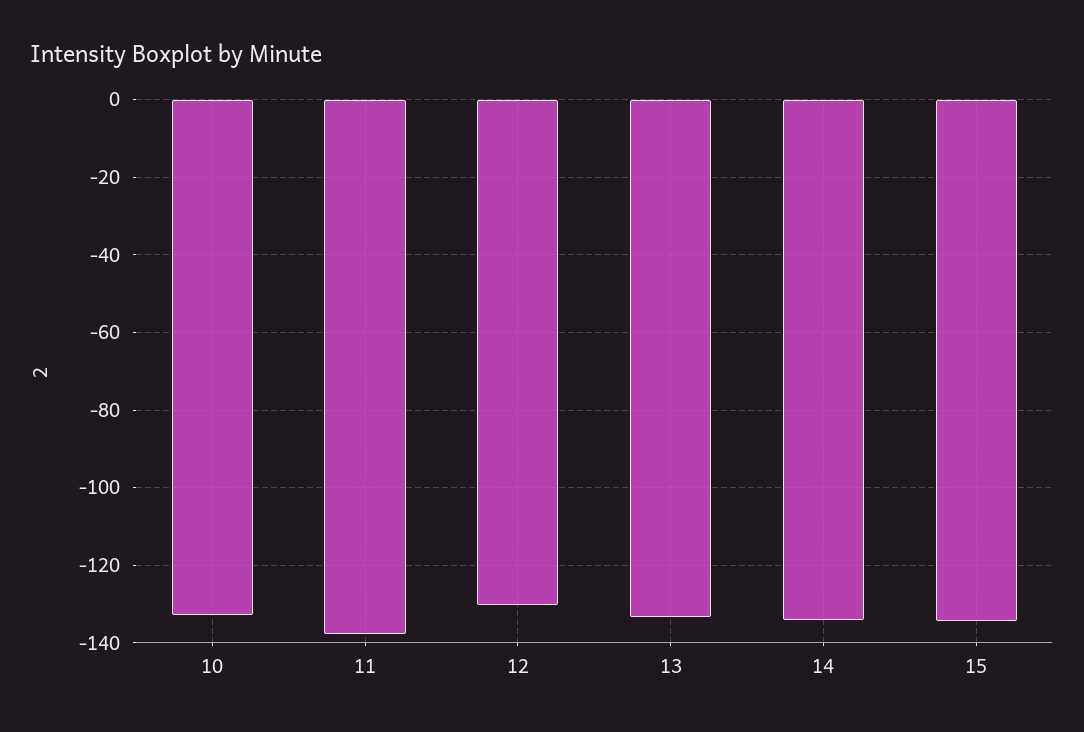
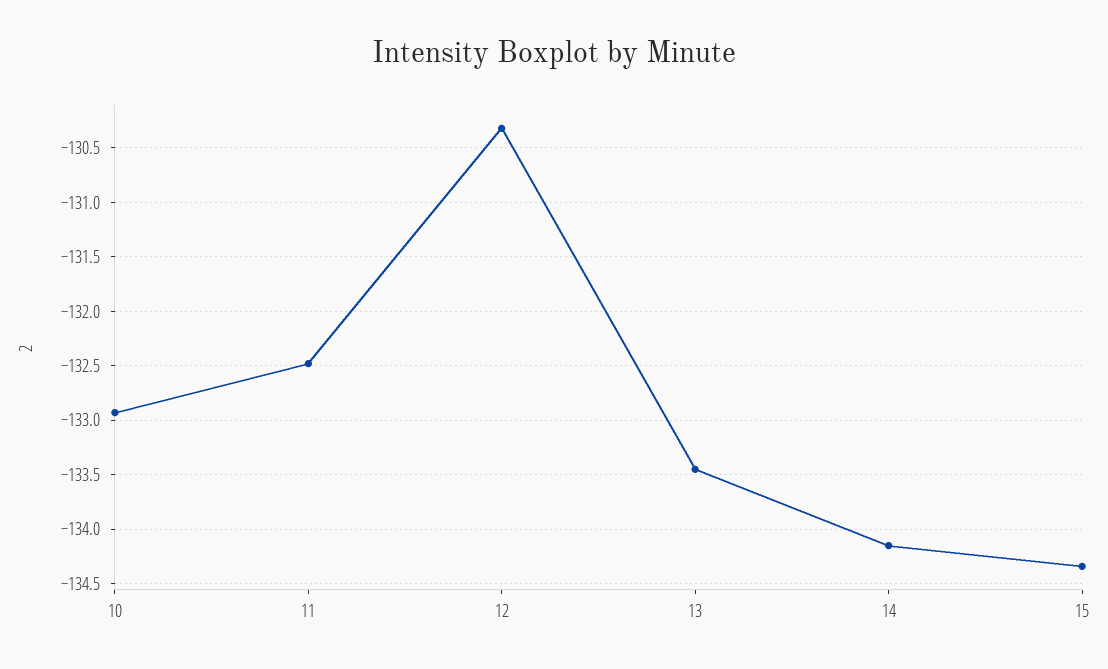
11: -138 -> -132.5

